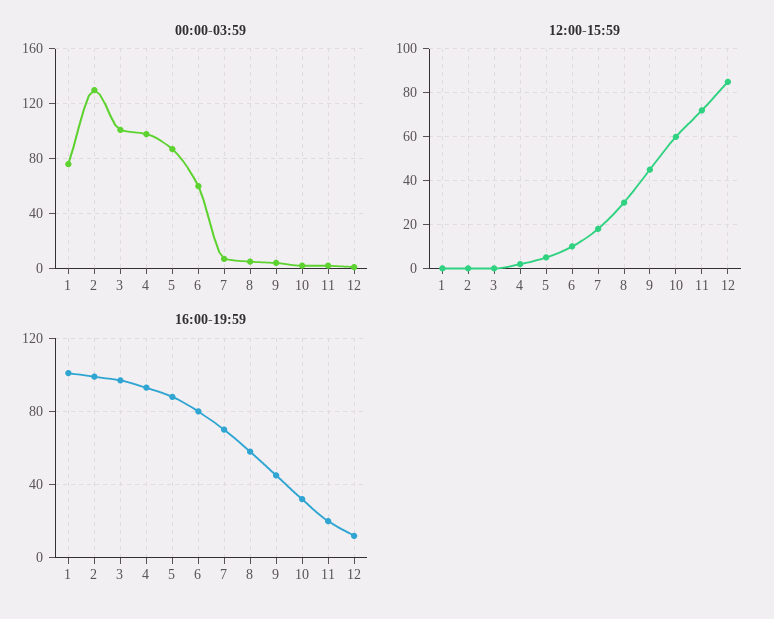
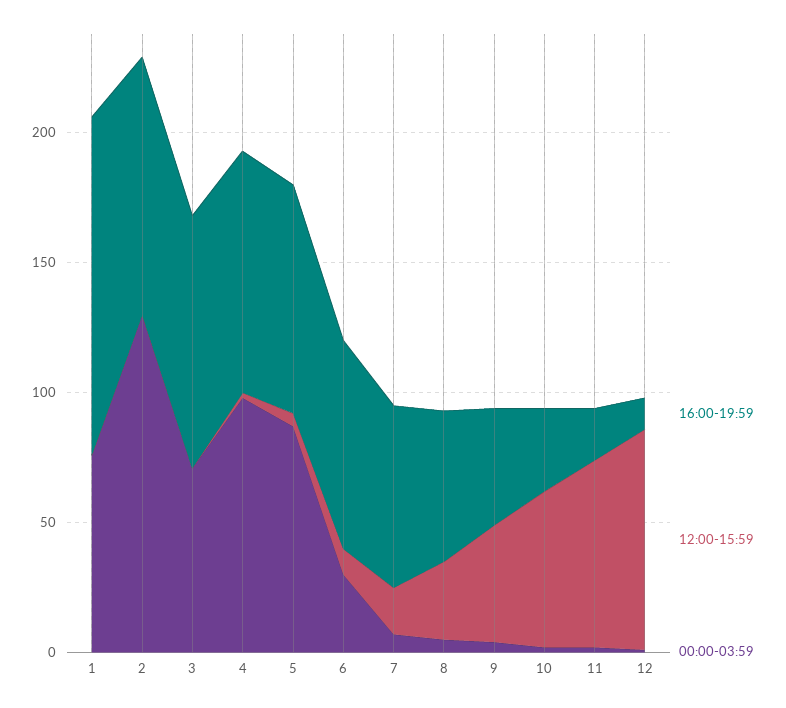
00:00-03:59, 3: 100 -> 70
00:00-03:59, 6: 60 -> 30
16:00-19:59, 1: 100 -> 130

